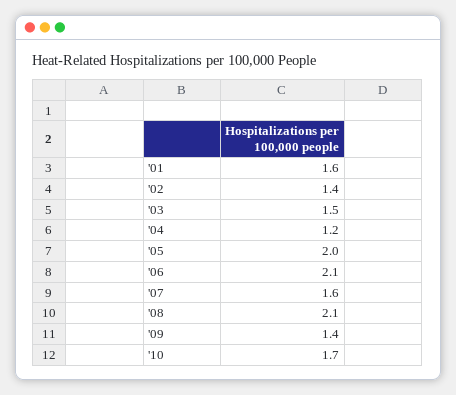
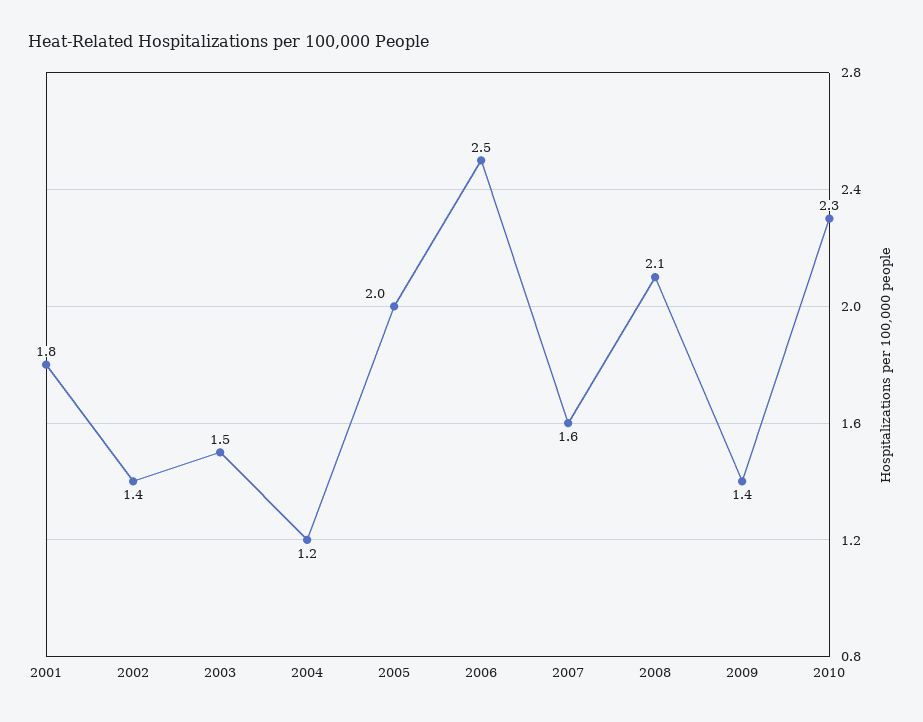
'01: 1.6 -> 1.8
'06: 2.1 -> 2.5
'10: 1.7 -> 2.3

